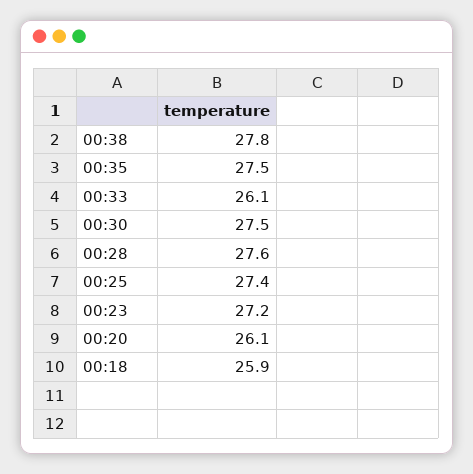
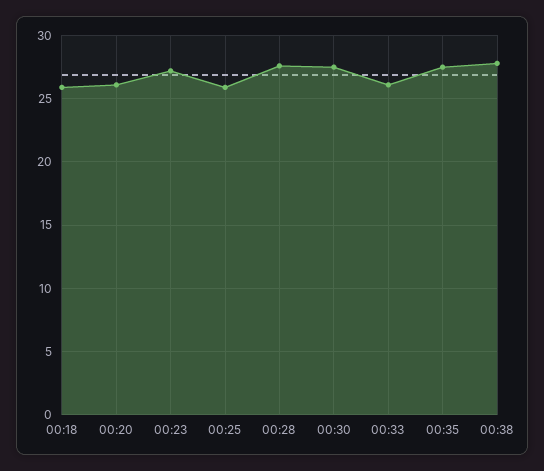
00:25: 27.4 -> 26

